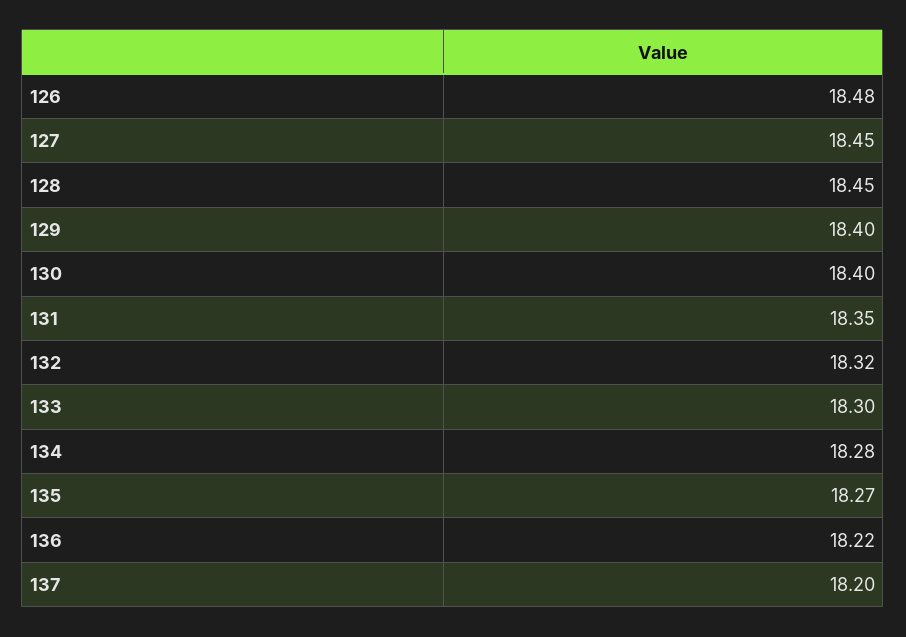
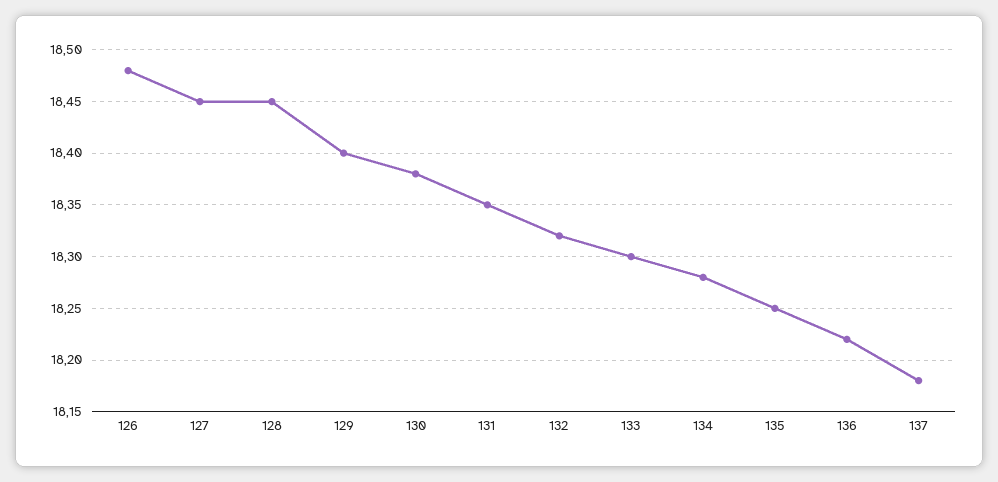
130: 18.4 -> 18.38
135: 18.27 -> 18.25
137: 18.2 -> 18.18

